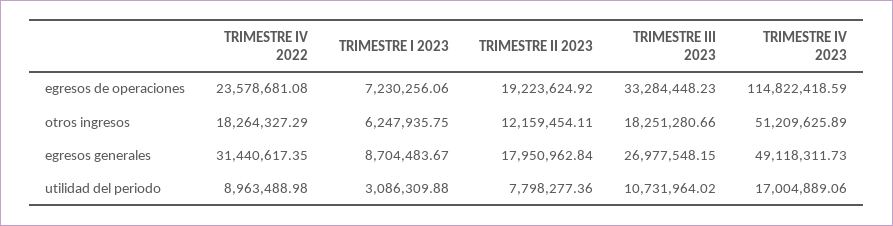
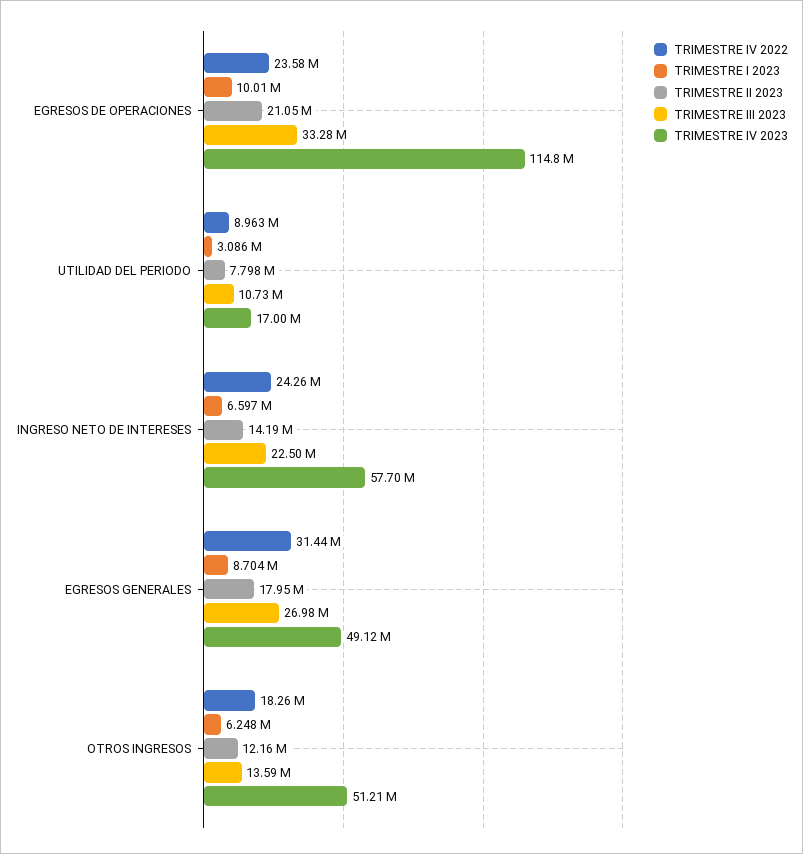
TRIMESTRE I 2023, egresos de operaciones: 7230256.06 -> 10010000
TRIMESTRE II 2023, egresos de operaciones: 19223624.92 -> 21050000
TRIMESTRE III 2023, otros ingresos: 18251280.66 -> 13590000
TRIMESTRE IV 2022, INGRESO NETO DE INTERESES: none -> 24260000
TRIMESTRE I 2023, INGRESO NETO DE INTERESES: none -> 6597000
TRIMESTRE II 2023, INGRESO NETO DE INTERESES: none -> 14190000
TRIMESTRE III 2023, INGRESO NETO DE INTERESES: none -> 22500000
TRIMESTRE IV 2023, INGRESO NETO DE INTERESES: none -> 57700000

